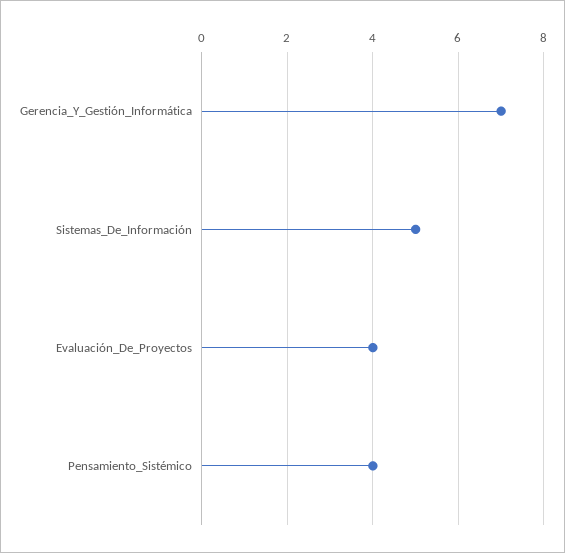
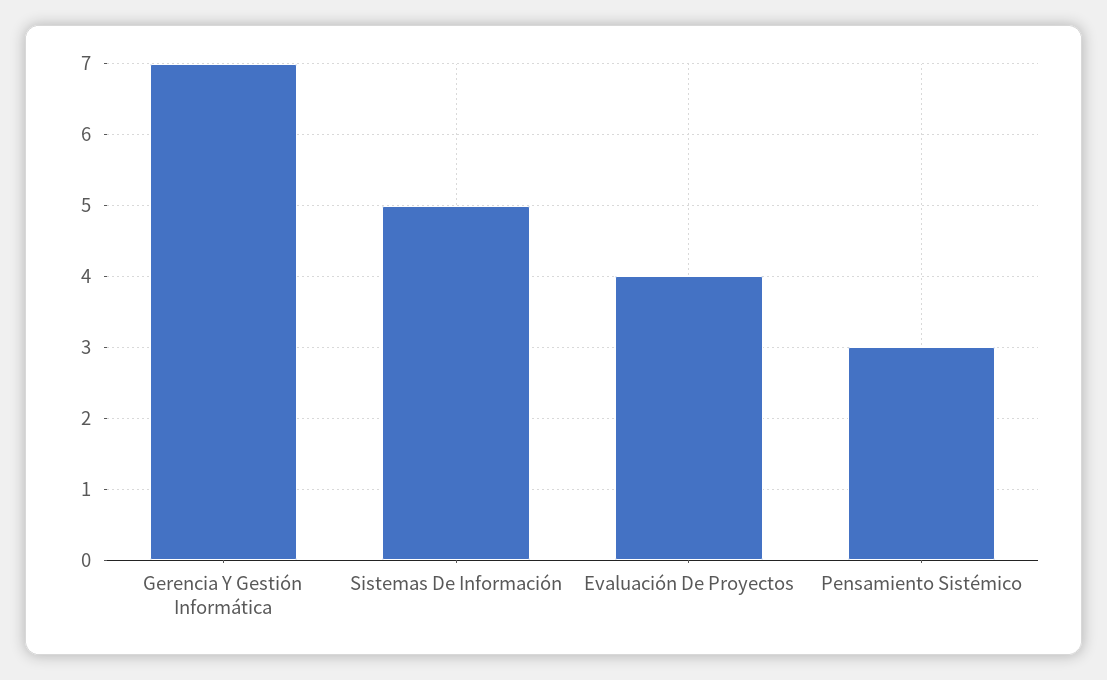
Pensamiento_Sistémico: 4 -> 3

